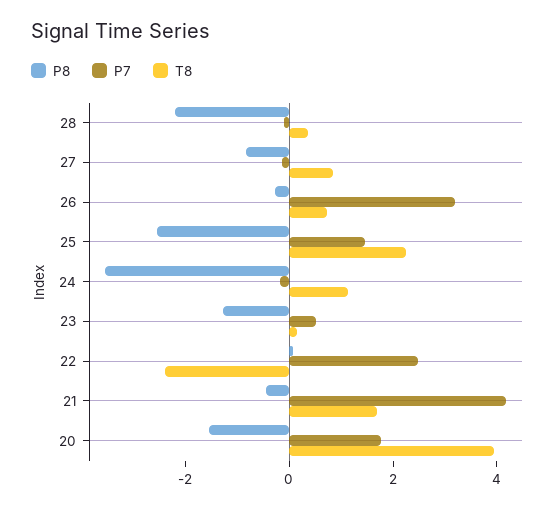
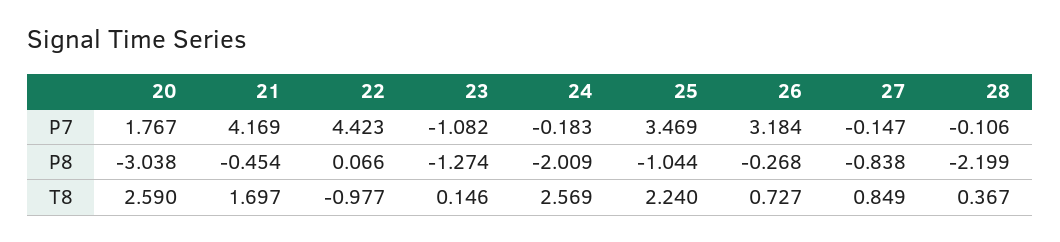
P8, 25: -2.5 -> -1.044
P7, 25: 1.5 -> 3.469
P8, 24: -3.5 -> -2.009
T8, 24: 1 -> 2.569
P7, 23: 0.5 -> -1.082
P7, 22: 2.5 -> 4.423
T8, 22: -2.5 -> -0.977
P8, 20: -1.5 -> -3.038
T8, 20: 4 -> 2.59

